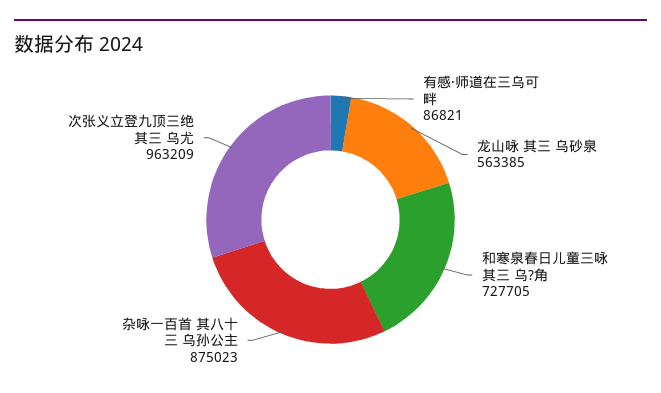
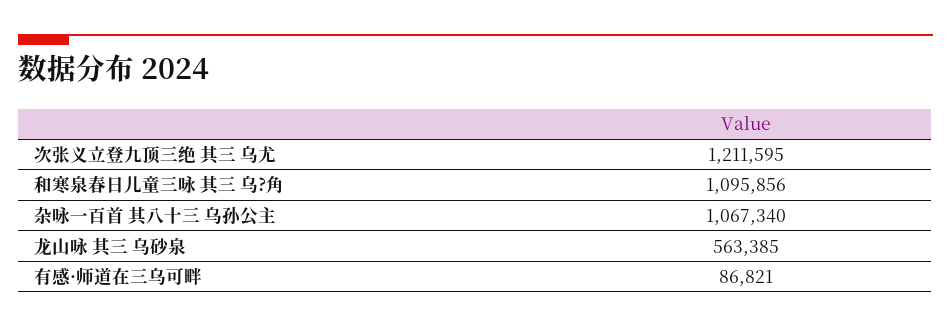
和寒泉春日儿童三咏 其三 乌?角: 727705 -> 1095856
杂咏一百首 其八十三 乌孙公主: 875023 -> 1067340
次张义立登九顶三绝 其三 乌尤: 963209 -> 1211595

